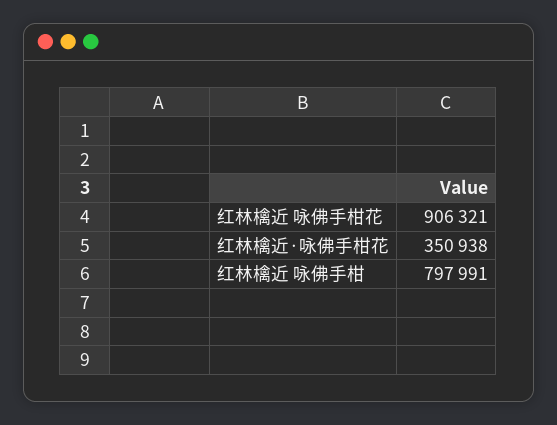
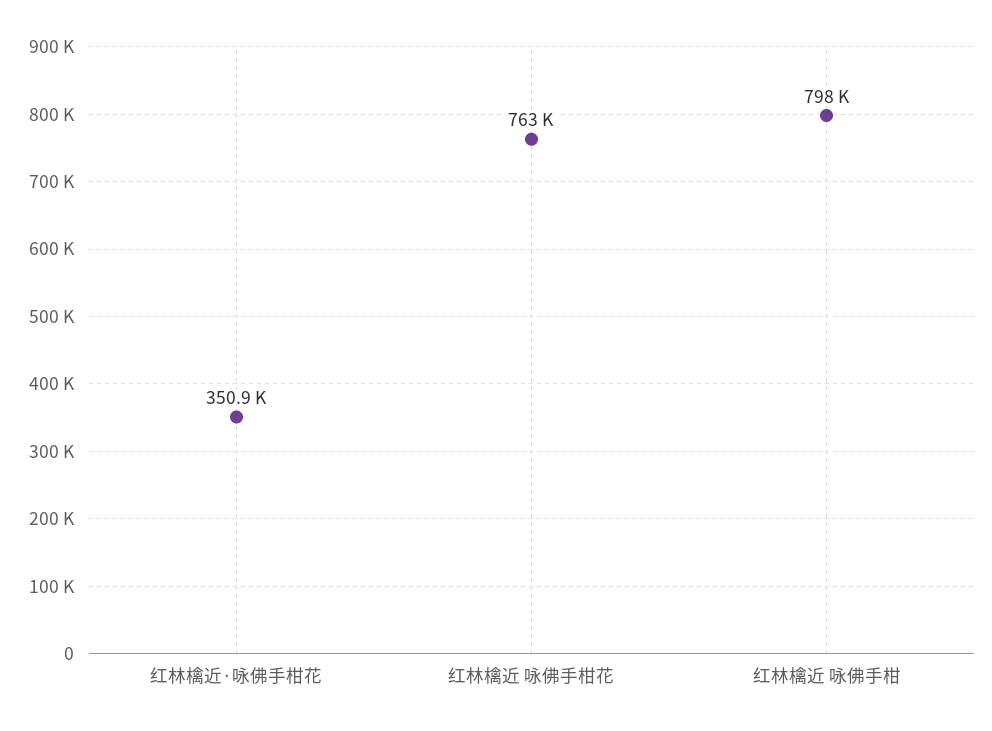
红林檎近 咏佛手柑花: 906321 -> 763000

